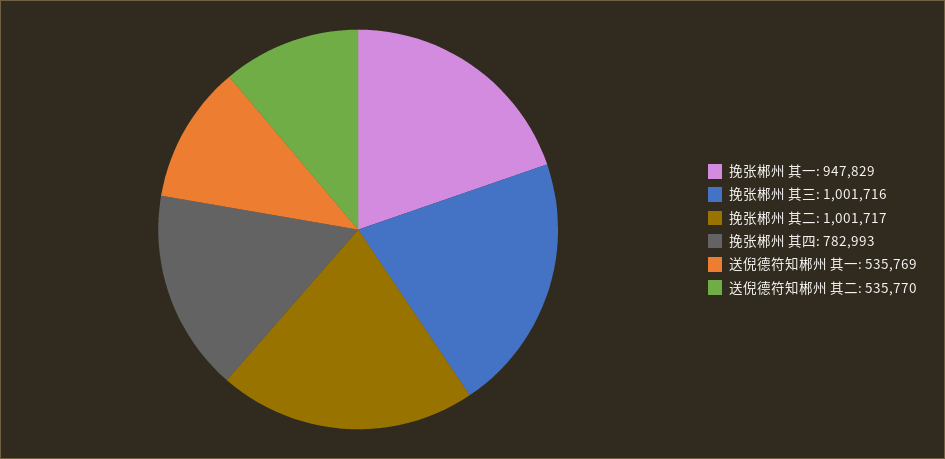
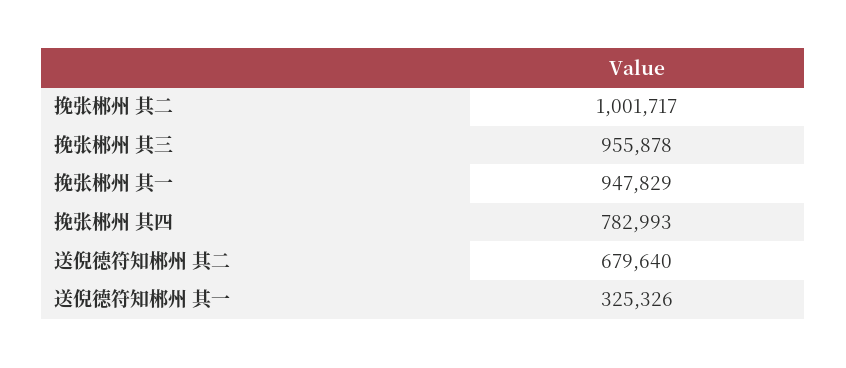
挽张郴州 其三: 1001716 -> 955878
送倪德符知郴州 其一: 535769 -> 325326
送倪德符知郴州 其二: 535770 -> 679640

